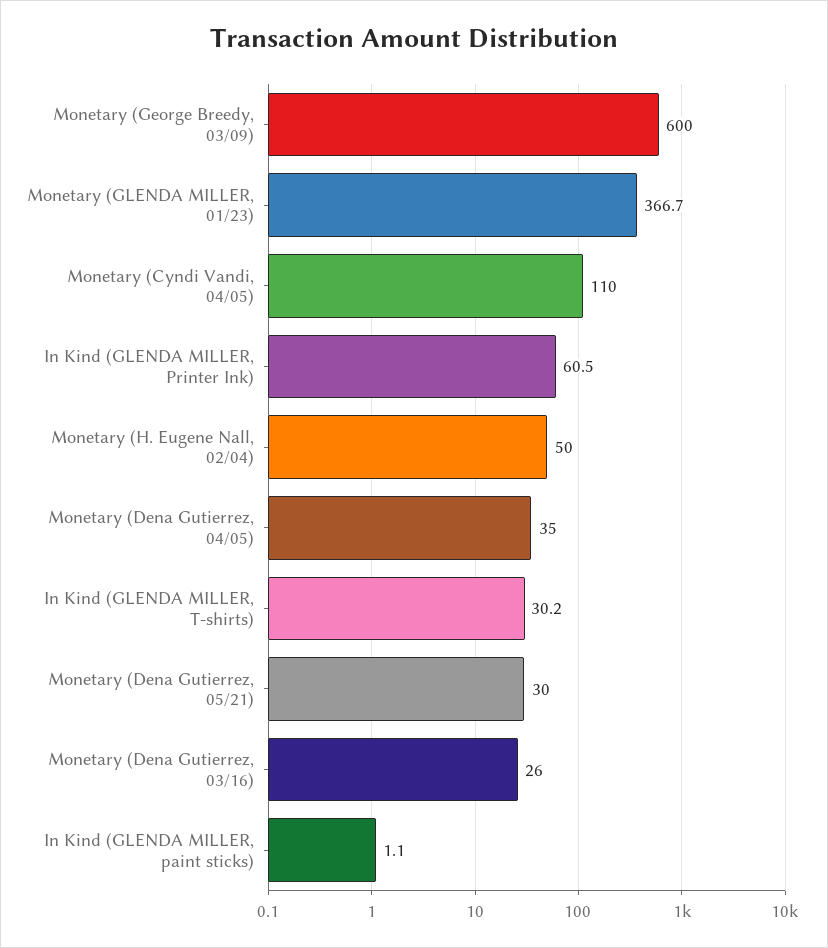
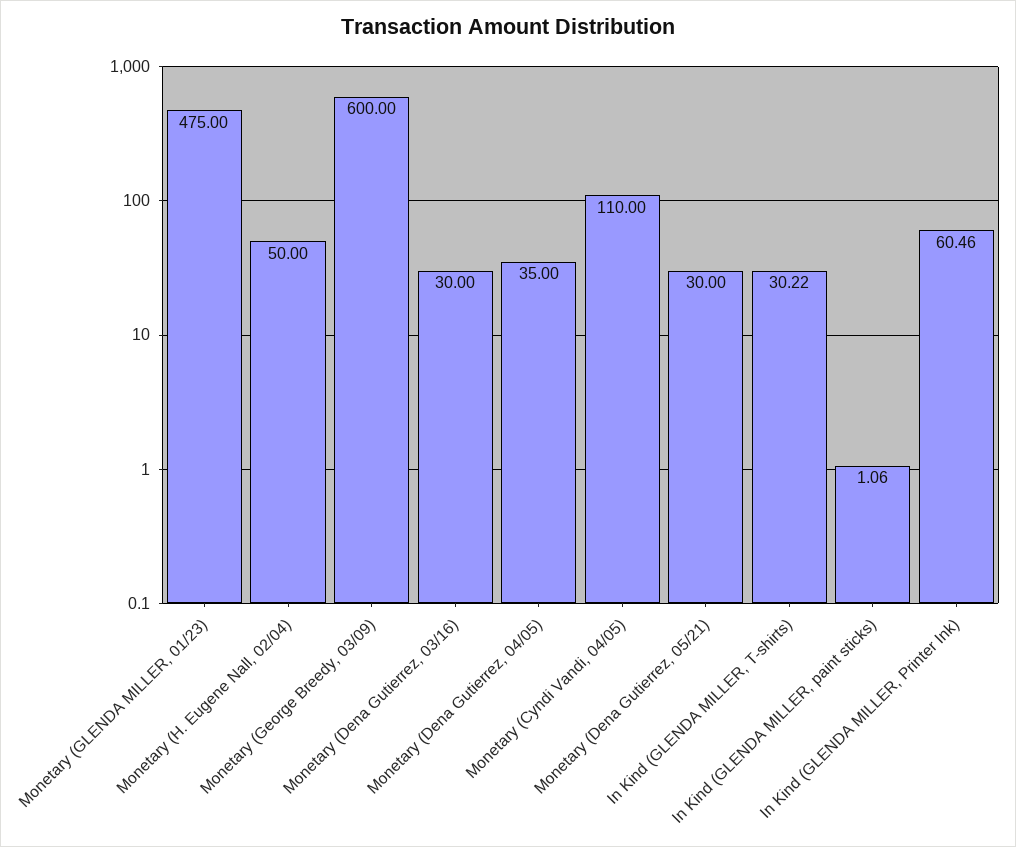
Monetary (GLENDA MILLER, 01/23): 366.7 -> 475
Monetary (Dena Gutierrez, 03/16): 26 -> 30

